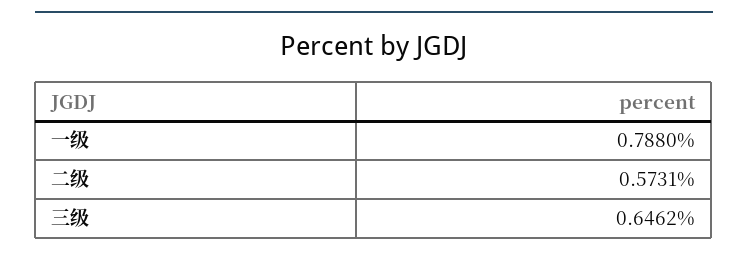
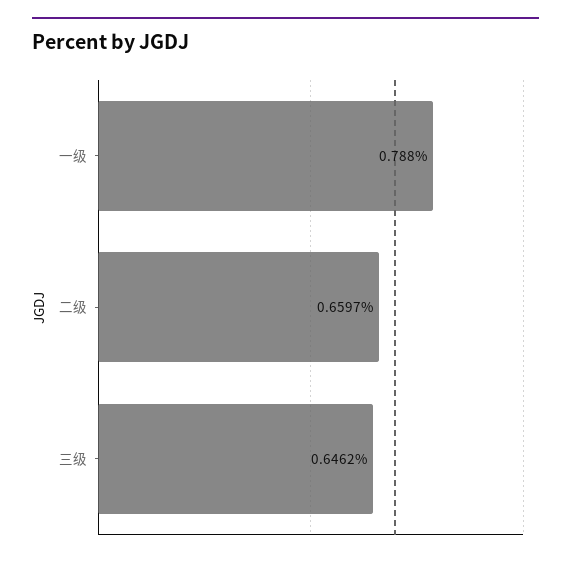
二级: 0.5731 -> 0.6597

